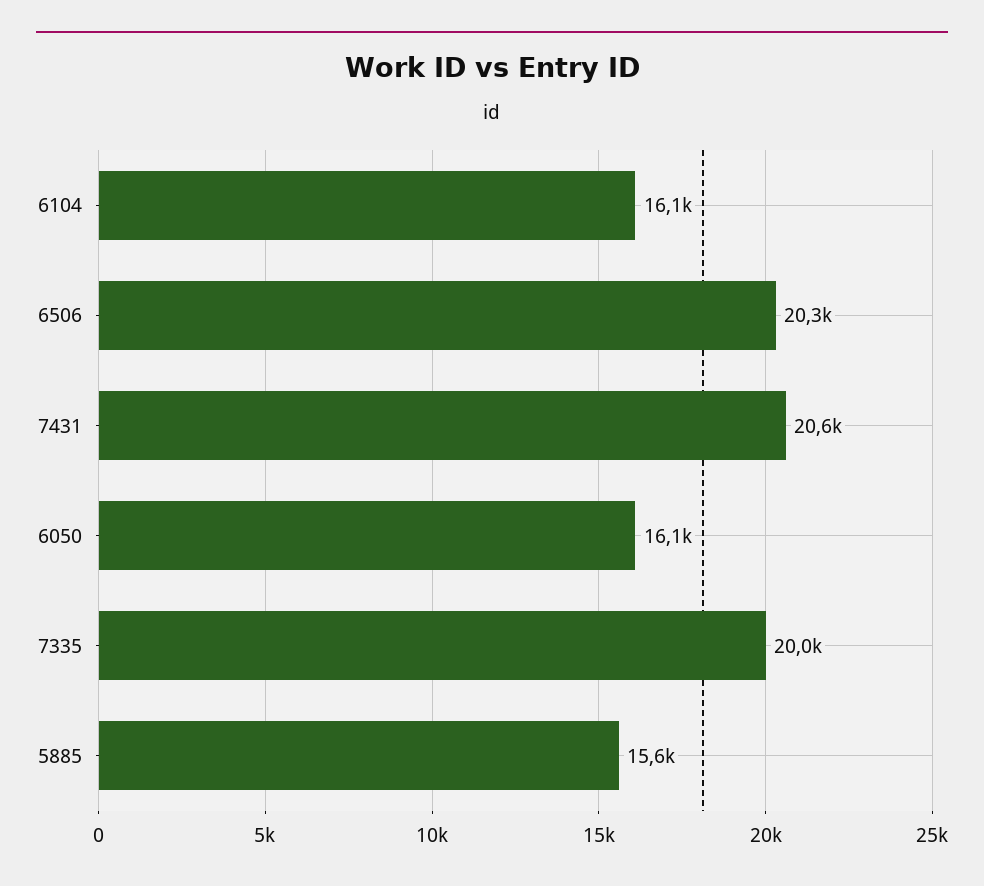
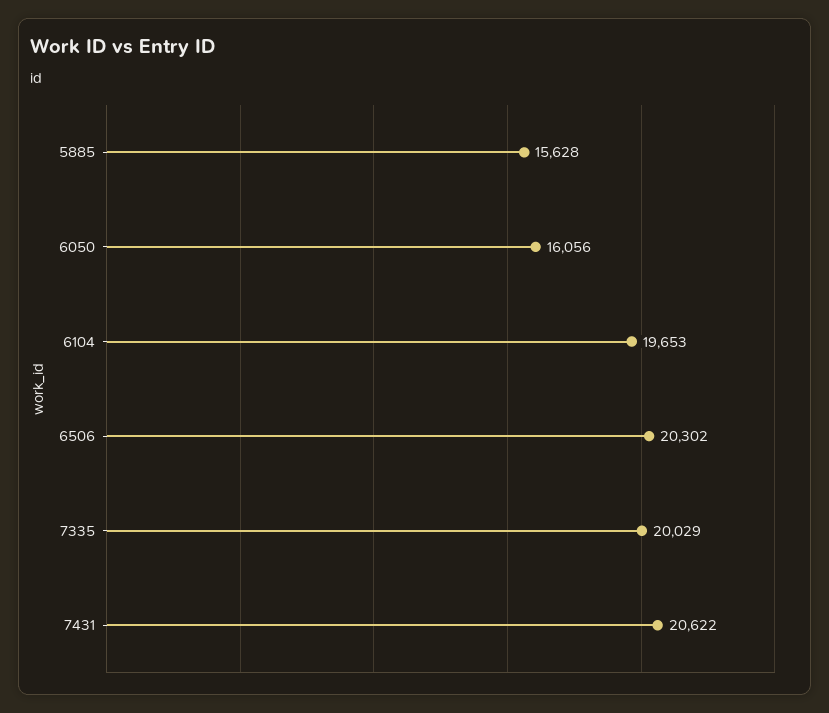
6104: 16100 -> 19653

